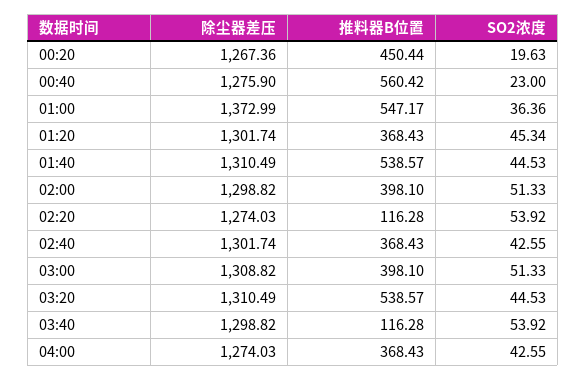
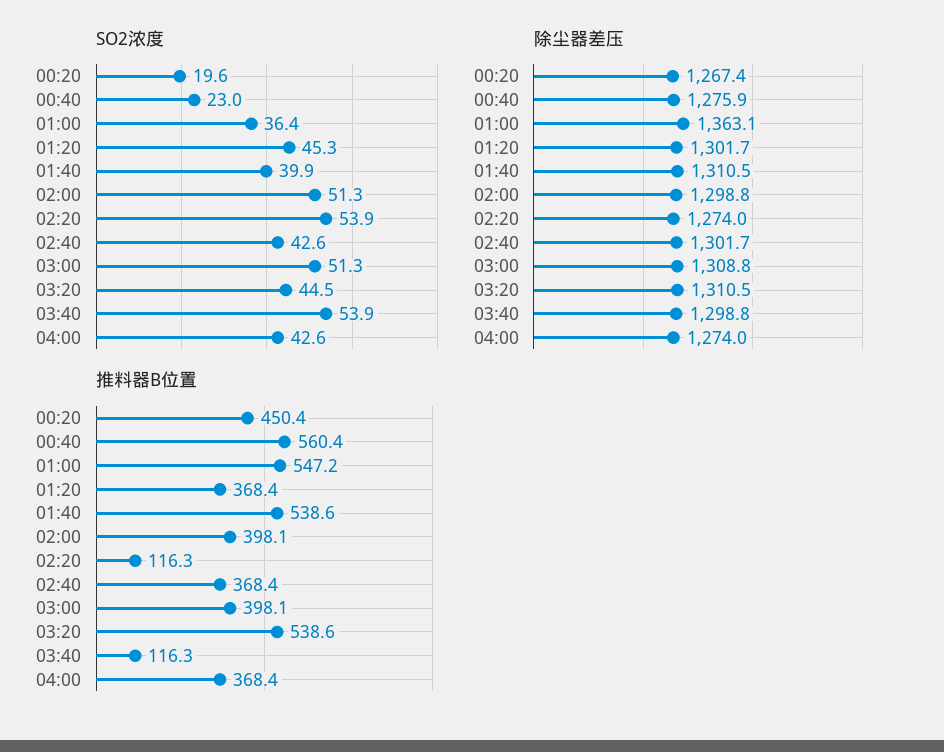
除尘器差压, 01:00: 1372.99 -> 1363.1
SO2浓度, 01:40: 44.53 -> 39.9

